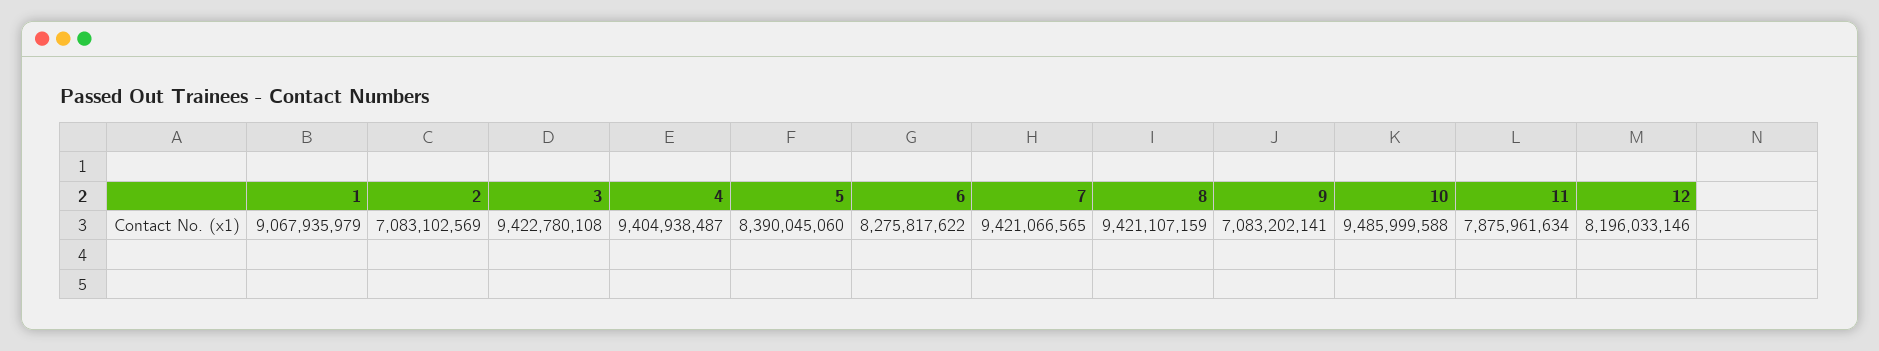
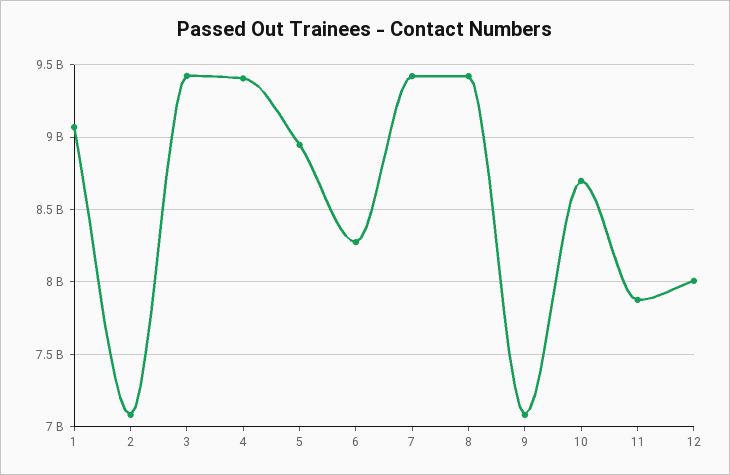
5: 8390045060 -> 8950000000
10: 9485999588 -> 8700000000
12: 8196033146 -> 8000000000

